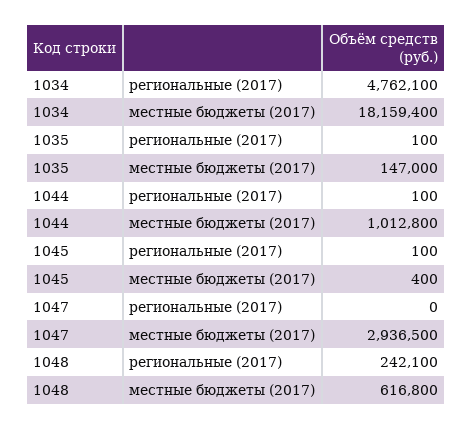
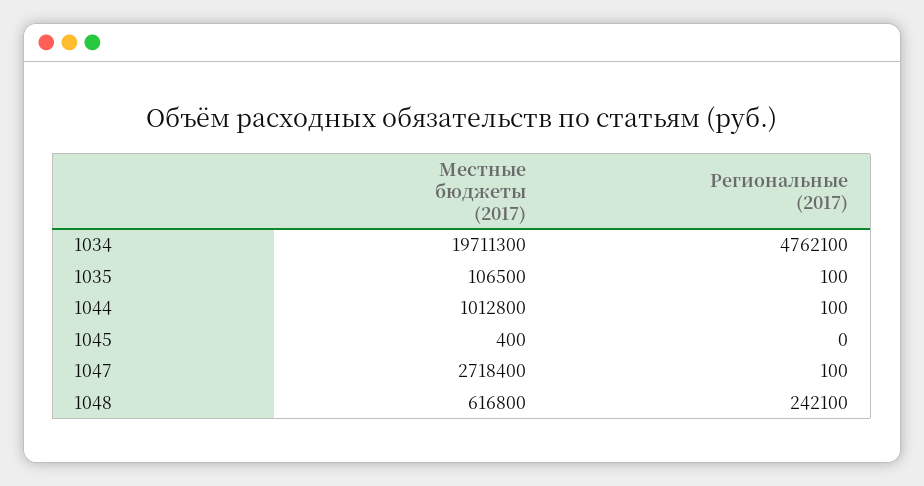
1034, местные бюджеты (2017): 18159400 -> 19711300
1035, местные бюджеты (2017): 147000 -> 106500
1045, региональные (2017): 100 -> 0
1047, региональные (2017): 0 -> 100
1047, местные бюджеты (2017): 2936500 -> 2718400

